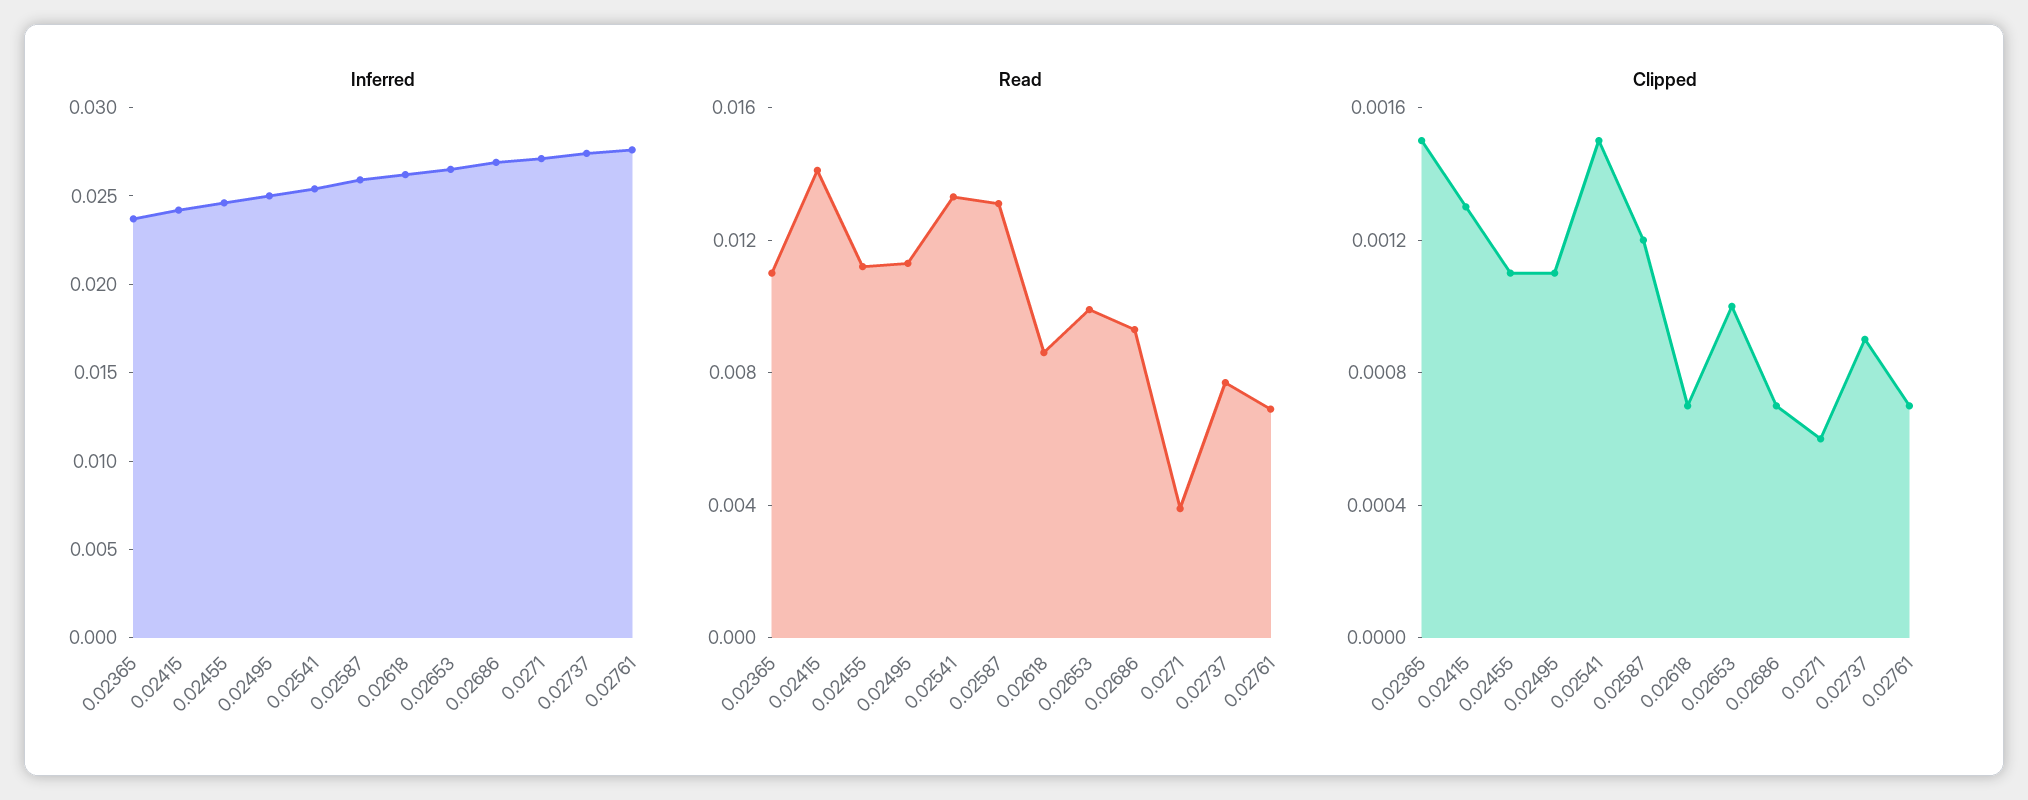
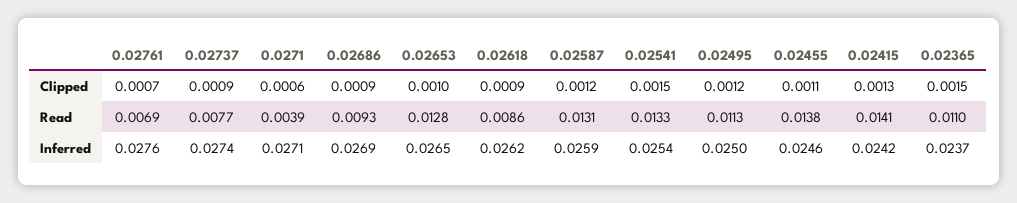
Read, 0.02455: 0.011 -> 0.0138
Read, 0.02653: 0.01 -> 0.0128
Clipped, 0.02495: 0.0011 -> 0.0012
Clipped, 0.02618: 0.0007 -> 0.0009
Clipped, 0.02686: 0.0007 -> 0.0009

